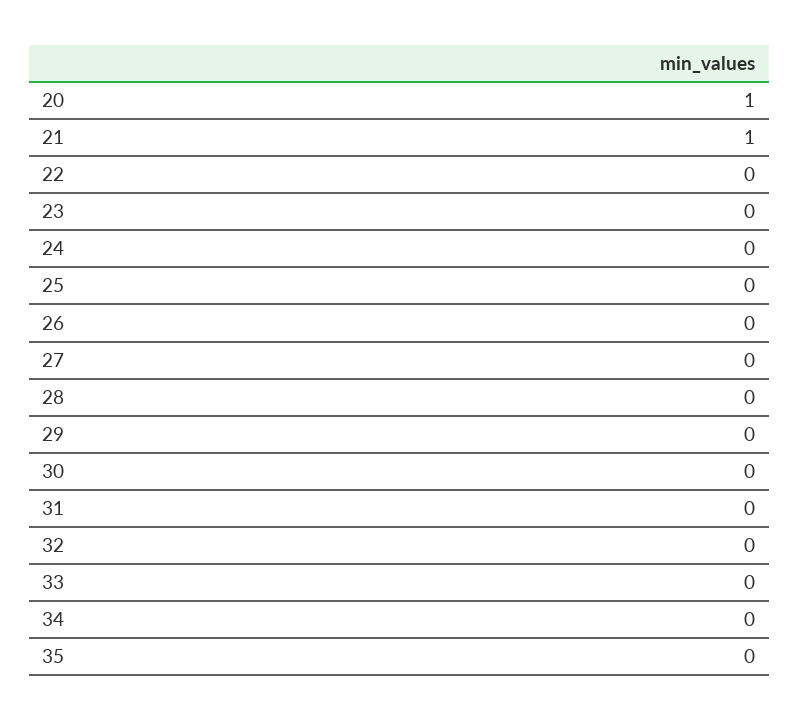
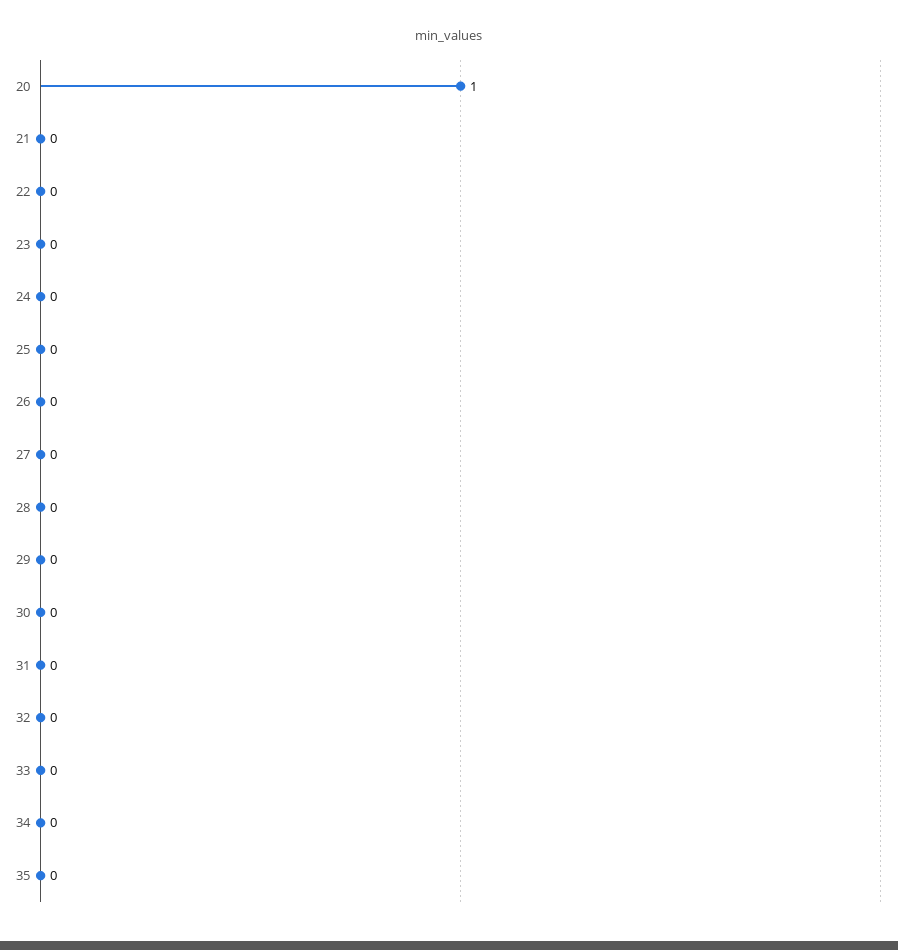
21: 1 -> 0

